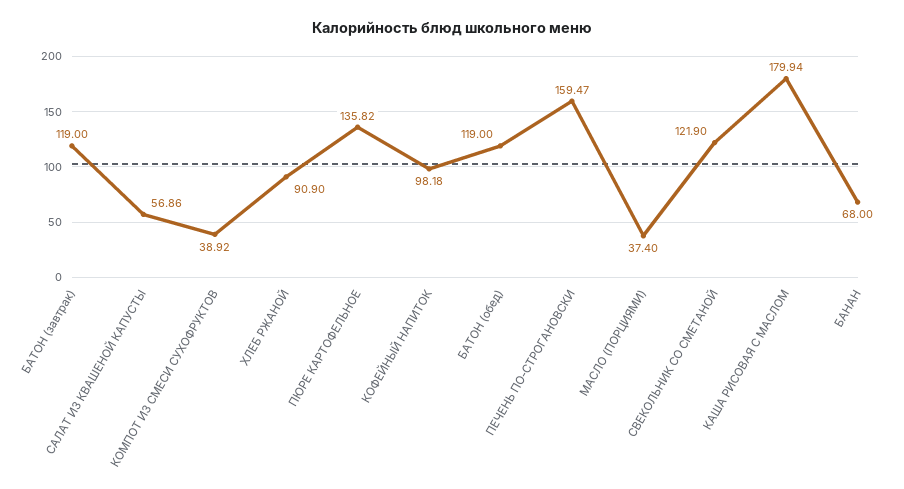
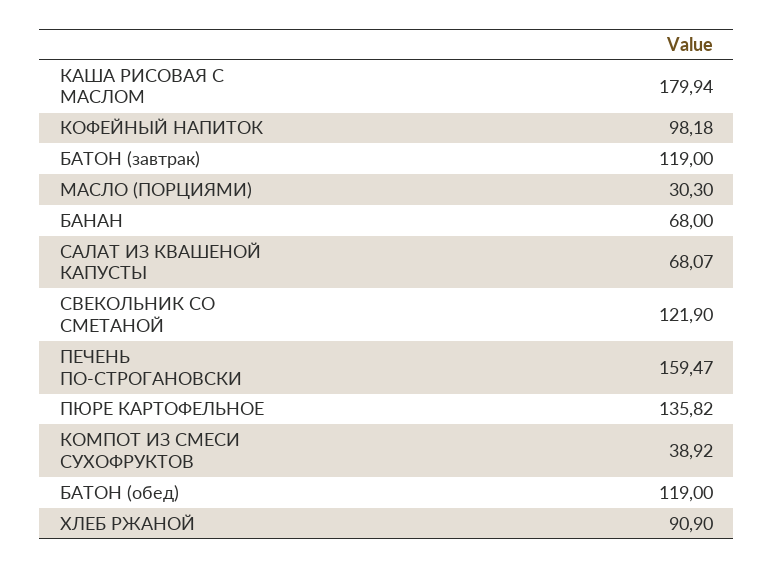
САЛАТ ИЗ КВАШЕНОЙ КАПУСТЫ: 56.86 -> 68.07
МАСЛО (ПОРЦИЯМИ): 37.4 -> 30.3

